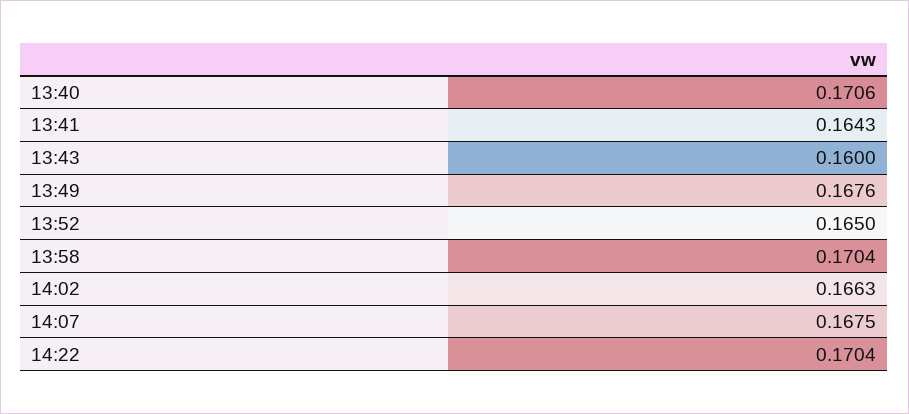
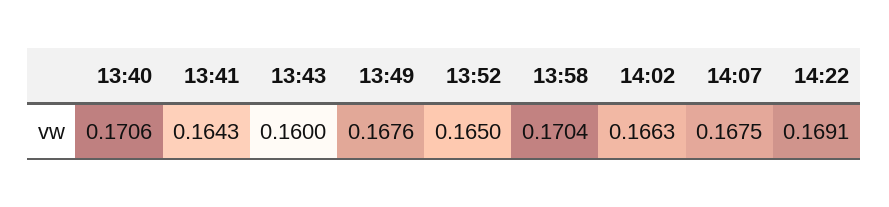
14:22: 0.1704 -> 0.1691

